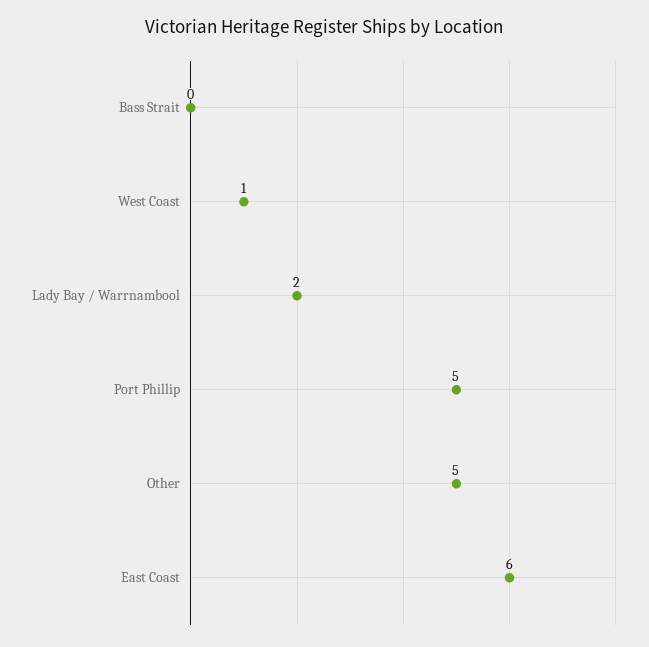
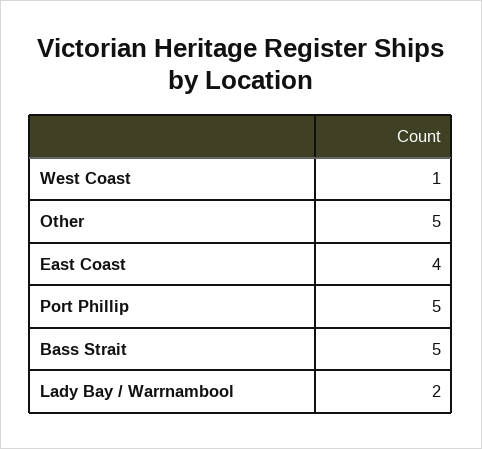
Bass Strait: 0 -> 5
East Coast: 6 -> 4

